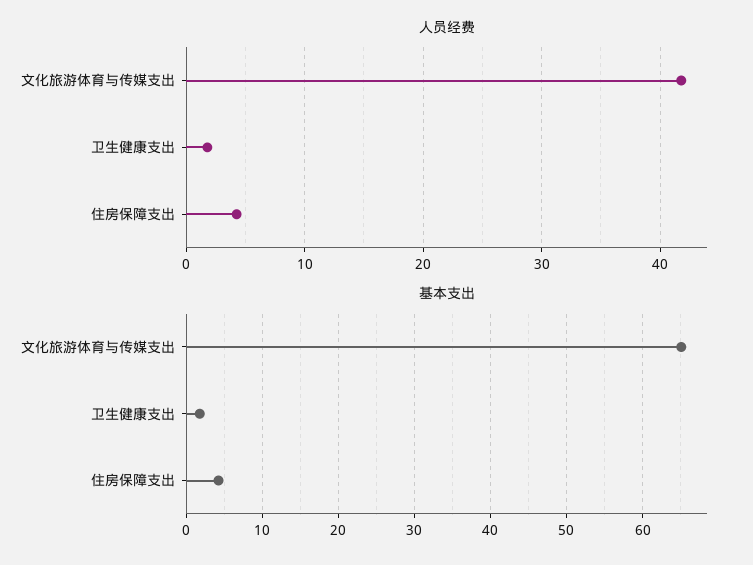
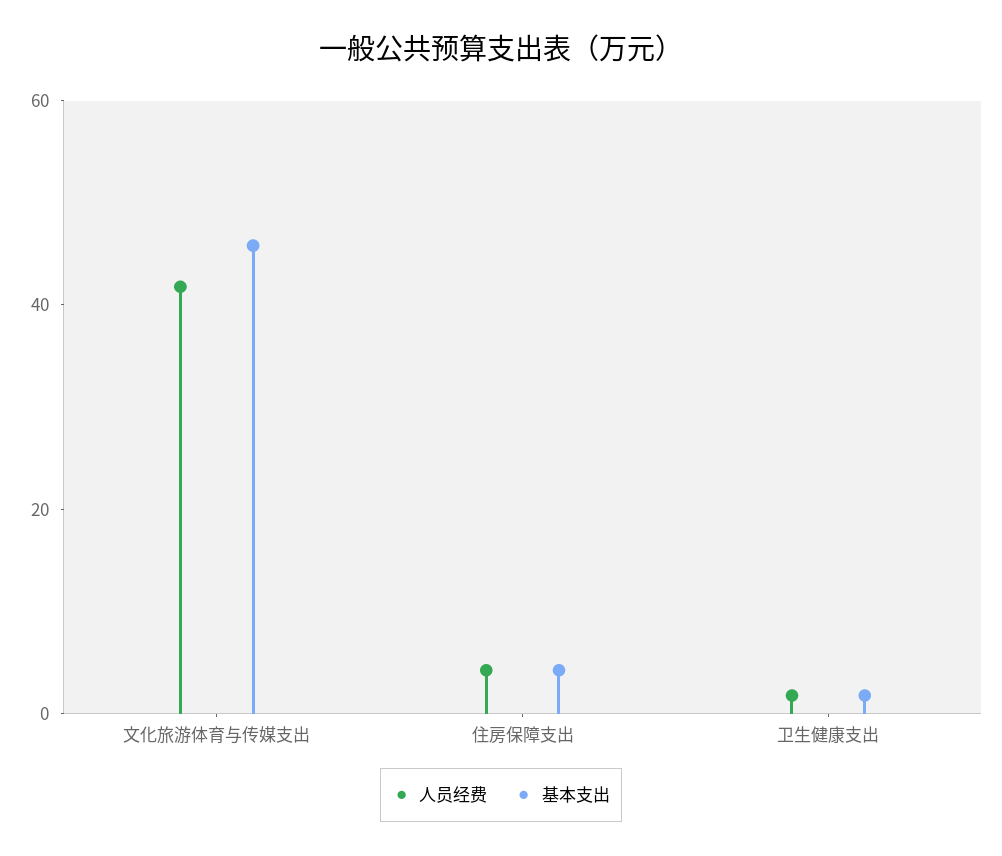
基本支出, 文化旅游体育与传媒支出: 65 -> 45

